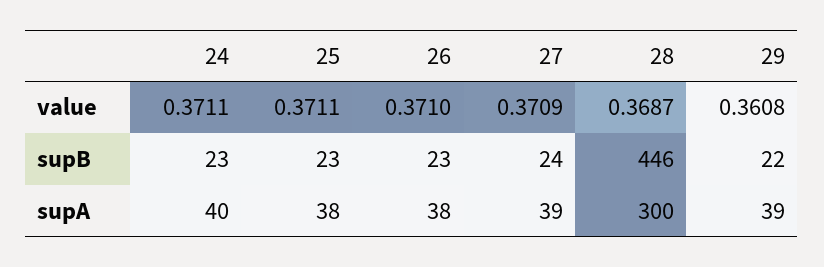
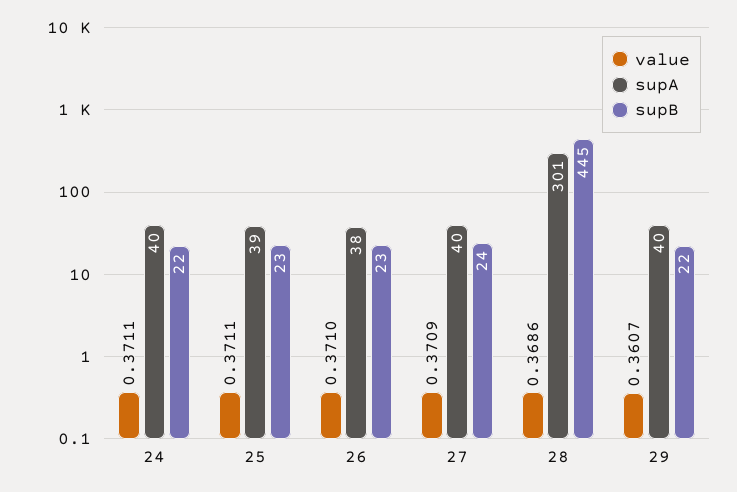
value, 28: 0.3687 -> 0.3686
value, 29: 0.3608 -> 0.3607
supB, 24: 23 -> 22
supB, 28: 446 -> 445
supA, 25: 38 -> 39
supA, 27: 39 -> 40
supA, 28: 300 -> 301
supA, 29: 39 -> 40

